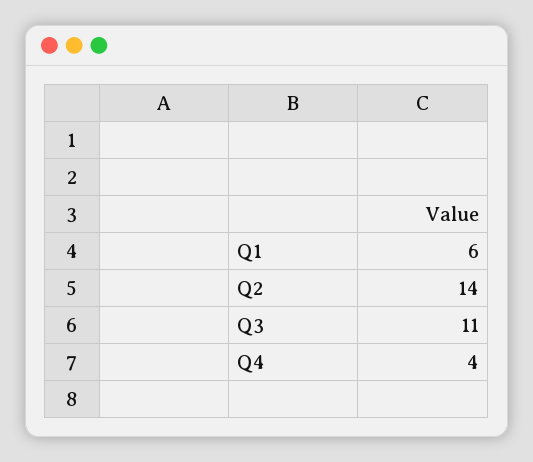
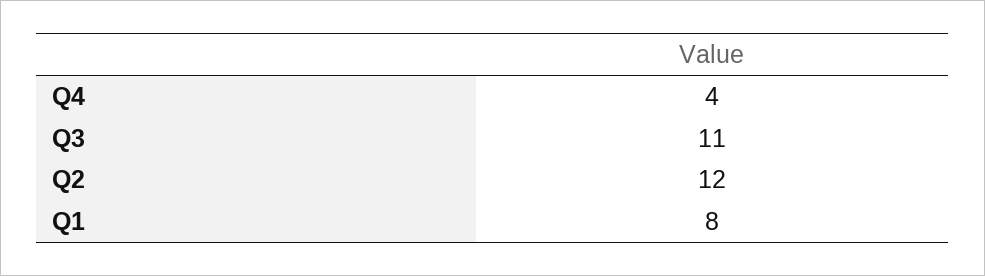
Q1: 6 -> 8
Q2: 14 -> 12

